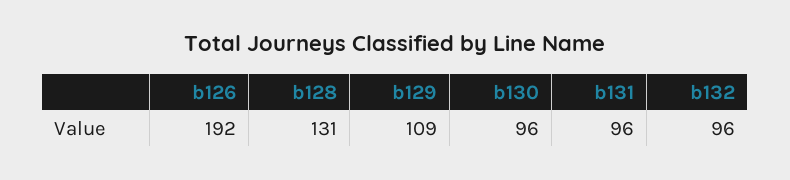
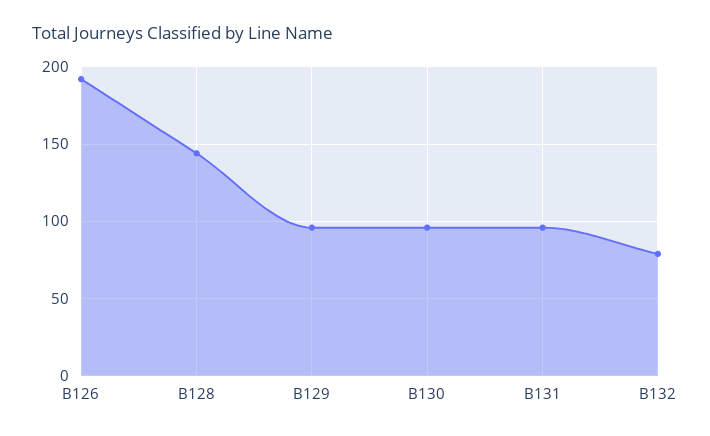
b128: 131 -> 145
b129: 109 -> 95
b132: 96 -> 80

